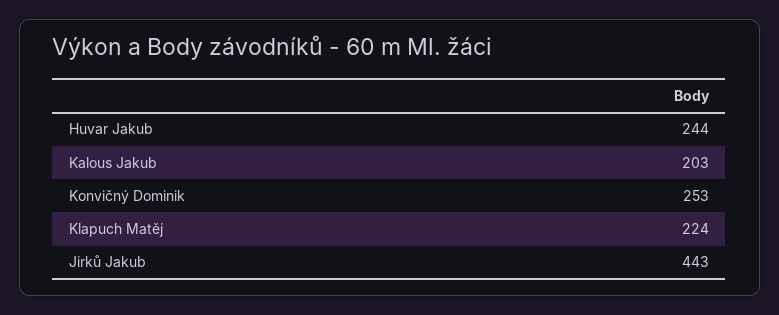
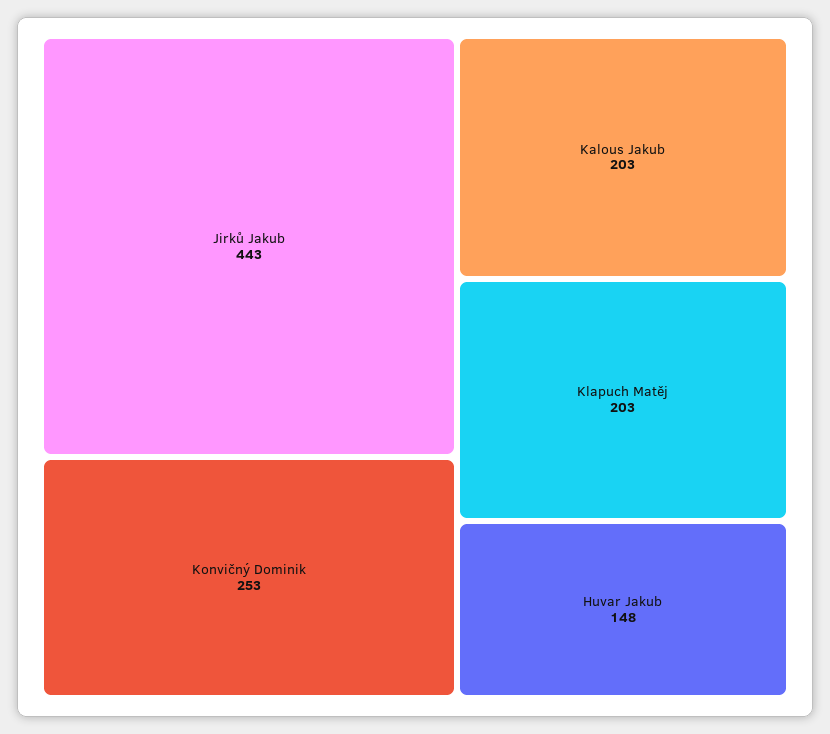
Huvar Jakub: 244 -> 148
Klapuch Matěj: 224 -> 203

